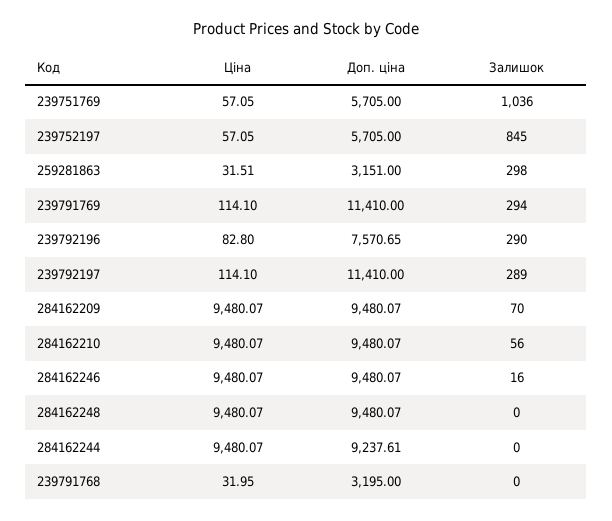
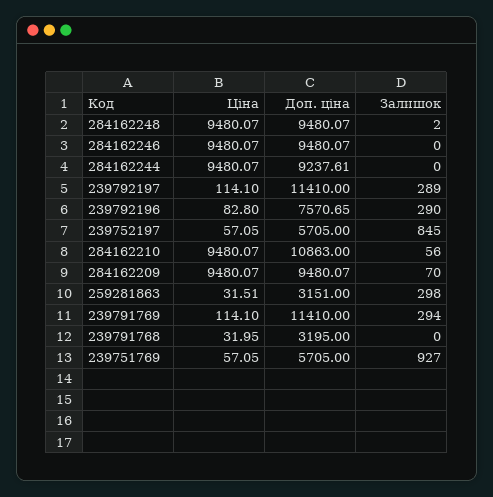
Залишок, 239751769: 1036 -> 927
Доп. ціна, 284162210: 9480.07 -> 10863
Залишок, 284162246: 16 -> 0
Залишок, 284162248: 0 -> 2

